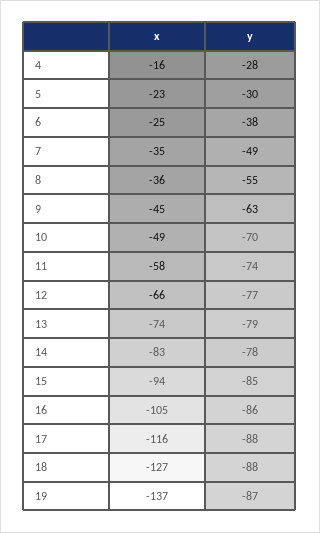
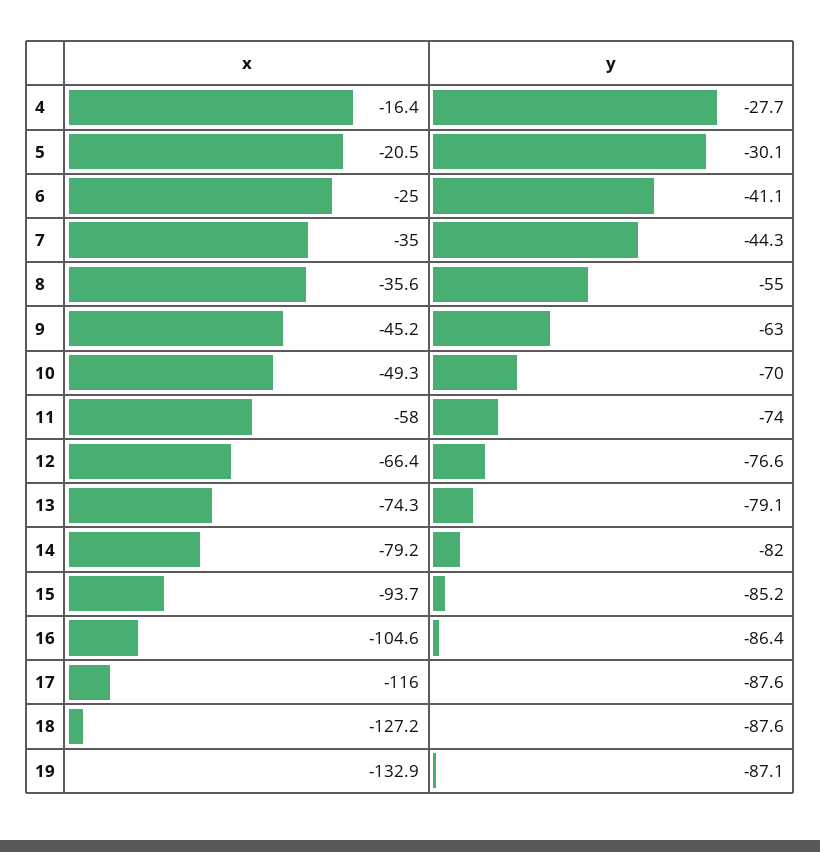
x, 5: -23 -> -20.5
y, 6: -38 -> -41.1
y, 7: -49 -> -44.3
x, 14: -83 -> -79.2
y, 14: -78 -> -82
x, 19: -137 -> -132.9

